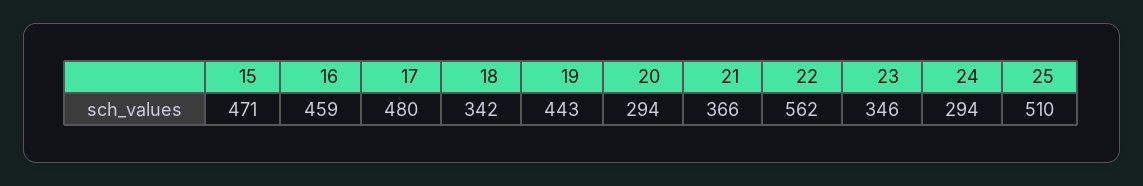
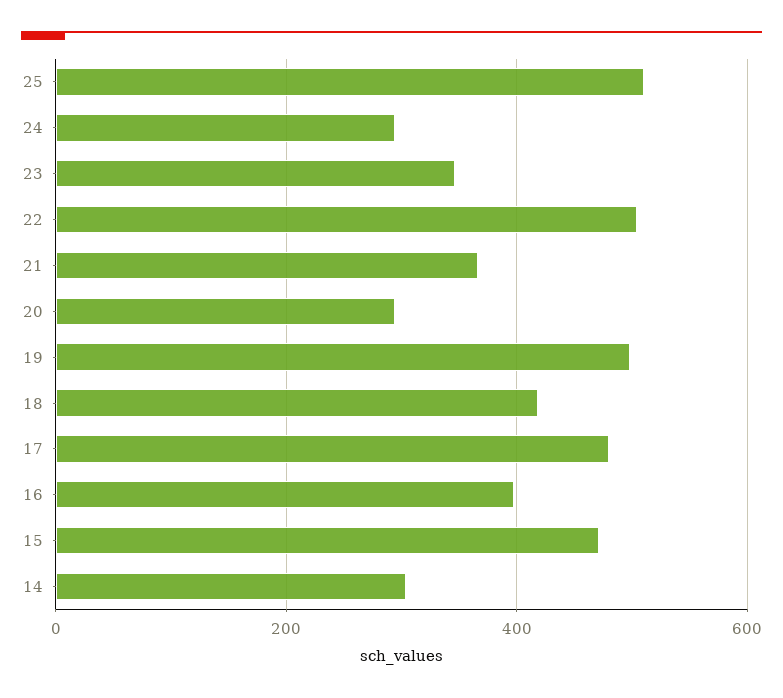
16: 459 -> 400
18: 342 -> 420
19: 443 -> 500
22: 562 -> 500
14: none -> 300

